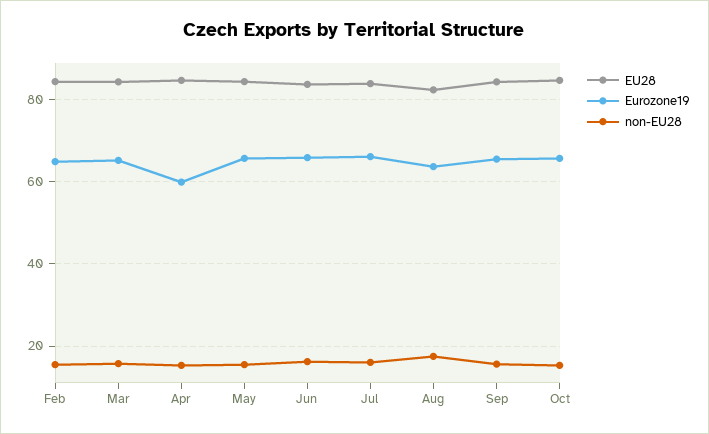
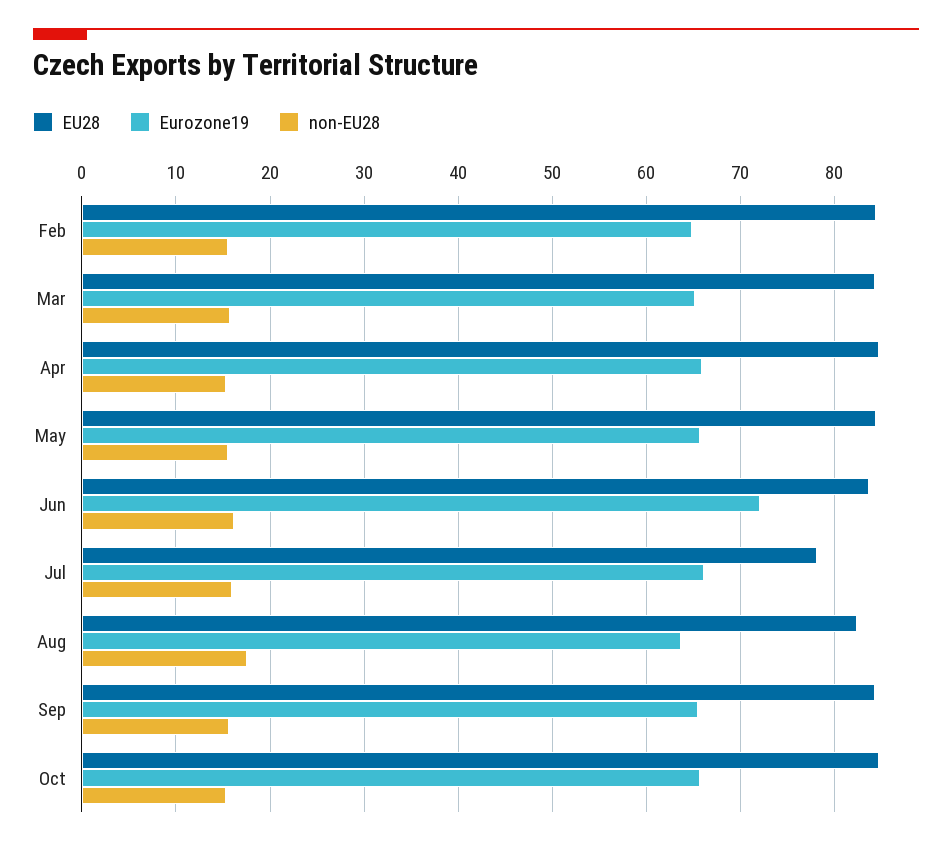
Eurozone19, Apr: 60 -> 66
Eurozone19, Jun: 66 -> 72
EU28, Jul: 84 -> 78

